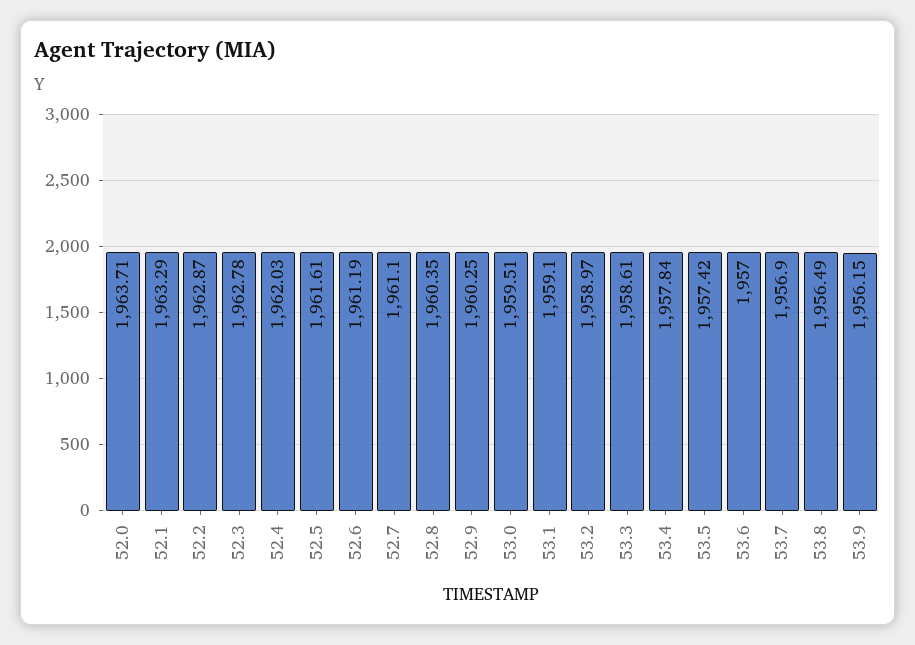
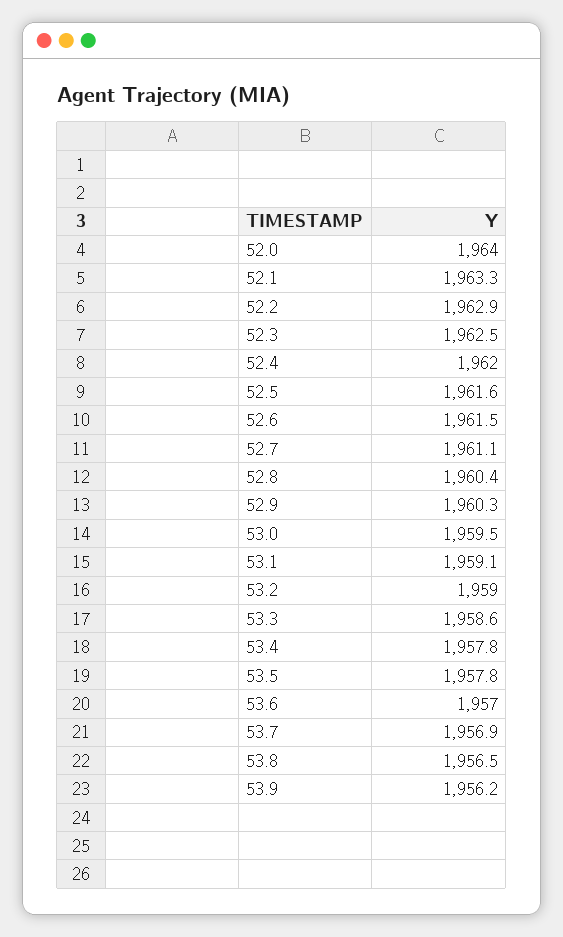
52.0: 1963.71 -> 1964
52.3: 1962.78 -> 1962.5
52.6: 1961.19 -> 1961.5
53.5: 1957.42 -> 1957.8

